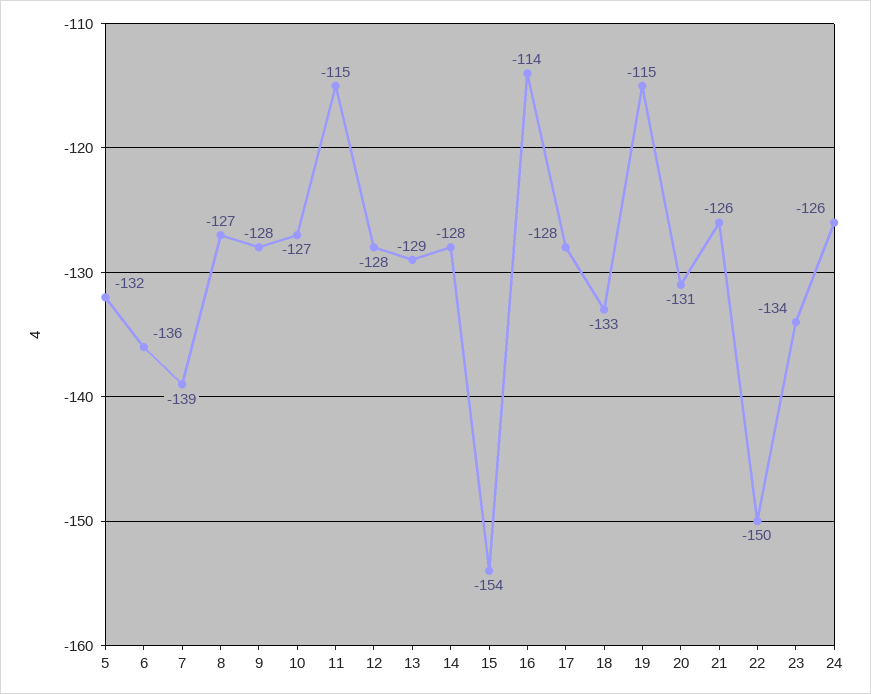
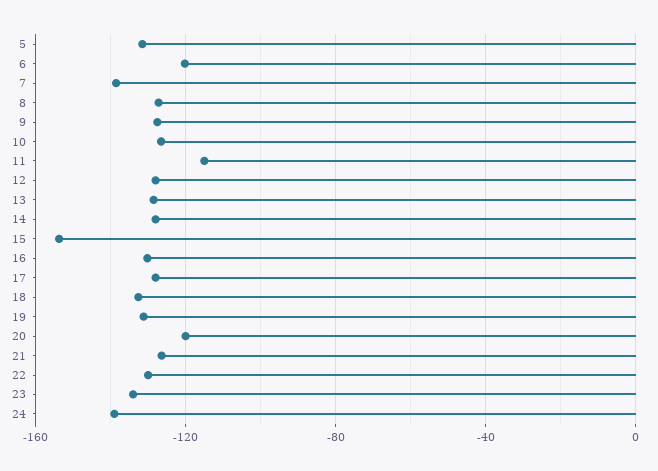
6: -136 -> -120
16: -114 -> -130
19: -115 -> -130
20: -131 -> -120
22: -150 -> -130
24: -126 -> -140

